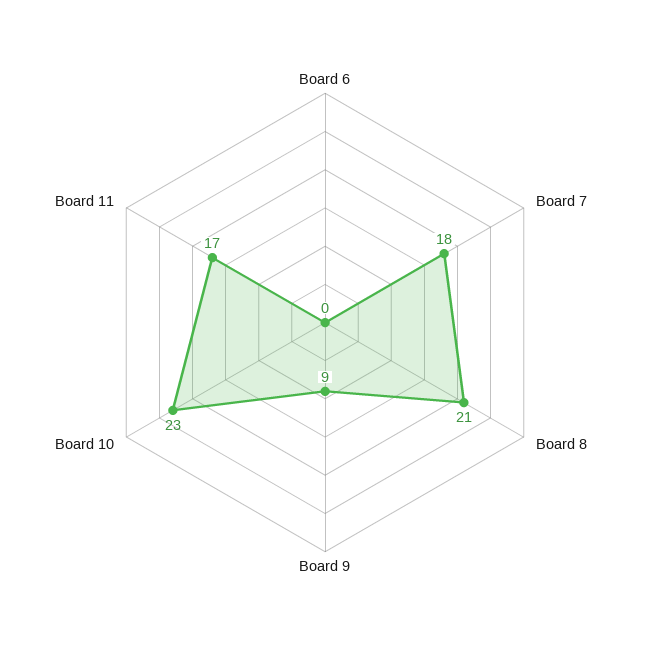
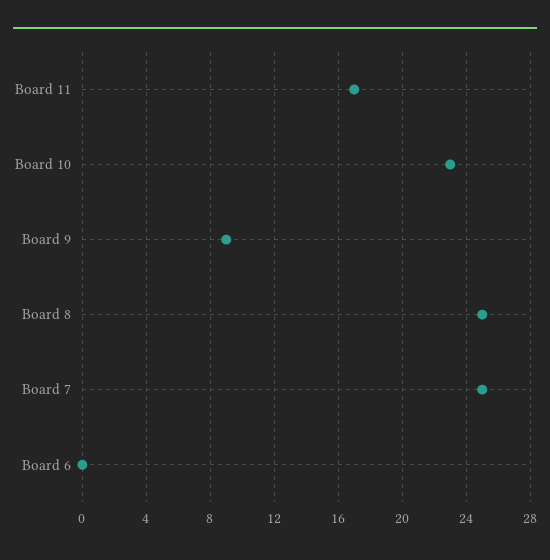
Board 7: 18 -> 25
Board 8: 21 -> 25

